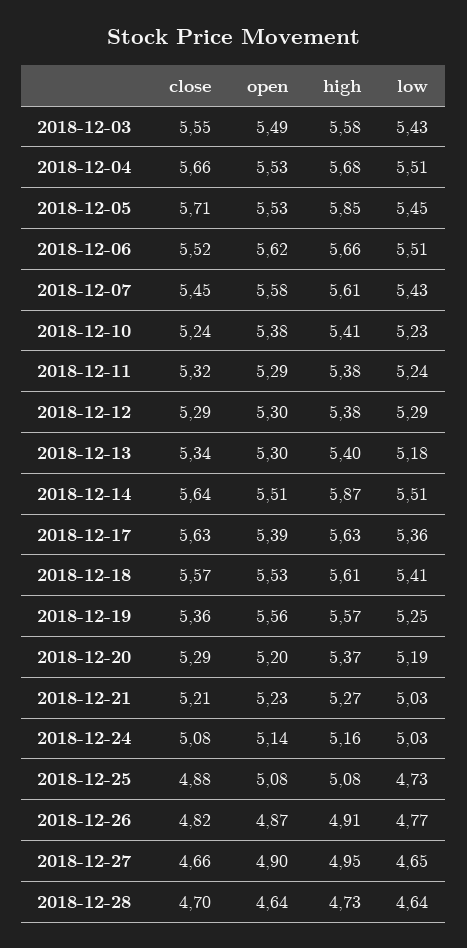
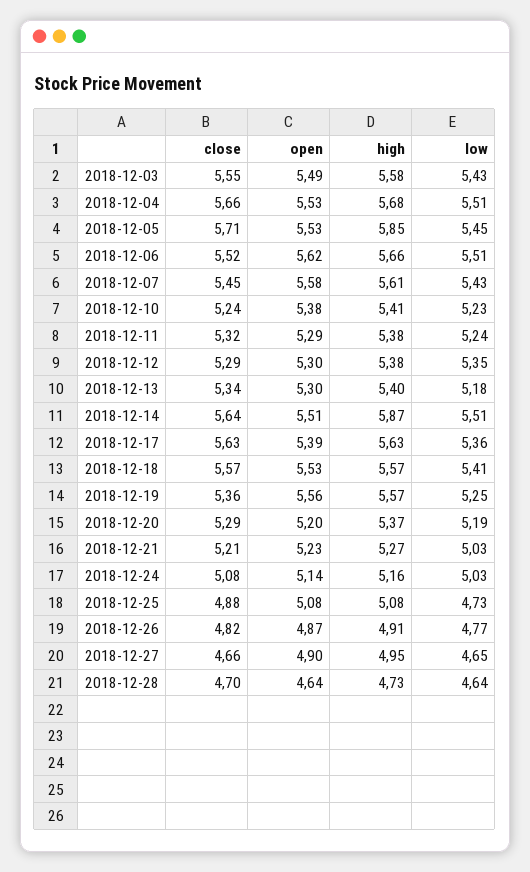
low, 2018-12-12: 5.29 -> 5.35
high, 2018-12-18: 5.61 -> 5.57

